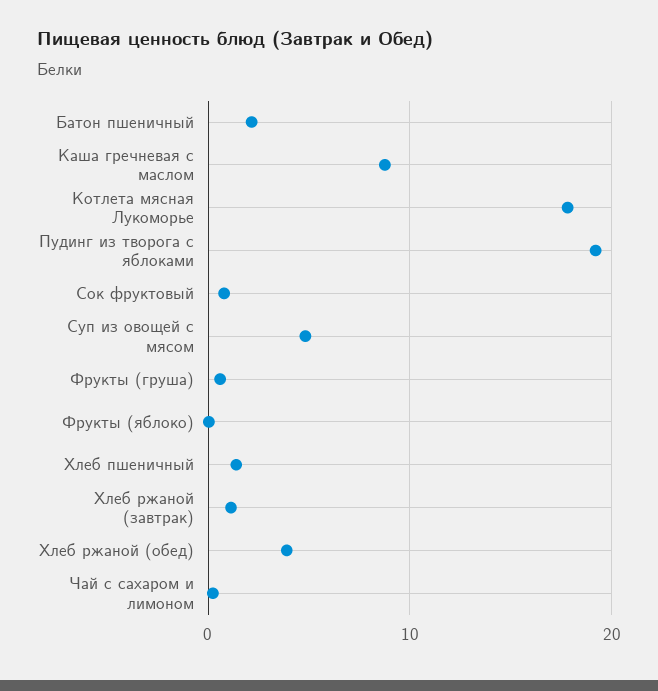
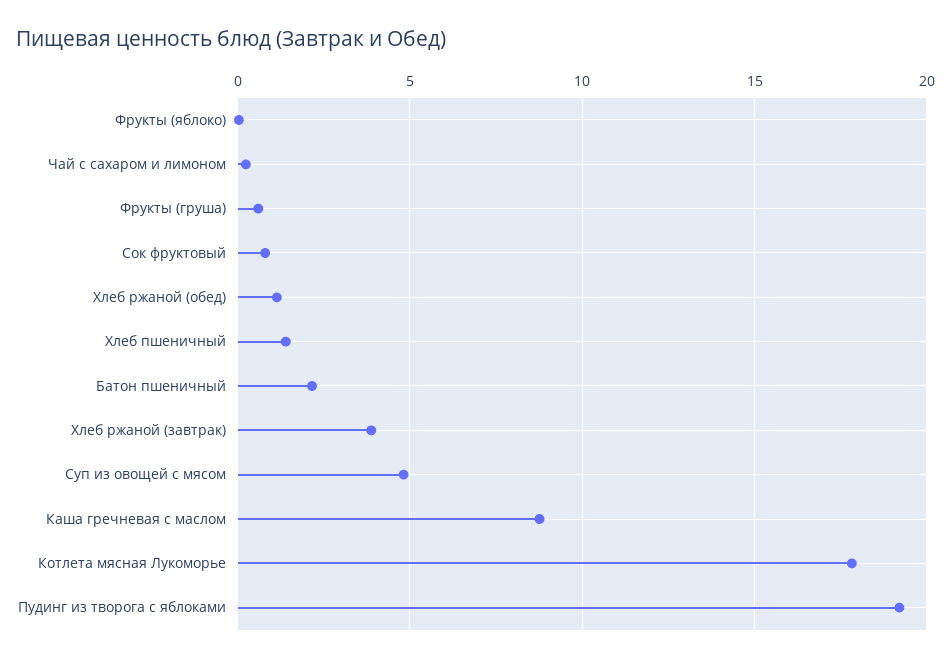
Хлеб ржаной (завтрак): 1 -> 4
Хлеб ржаной (обед): 4 -> 1

